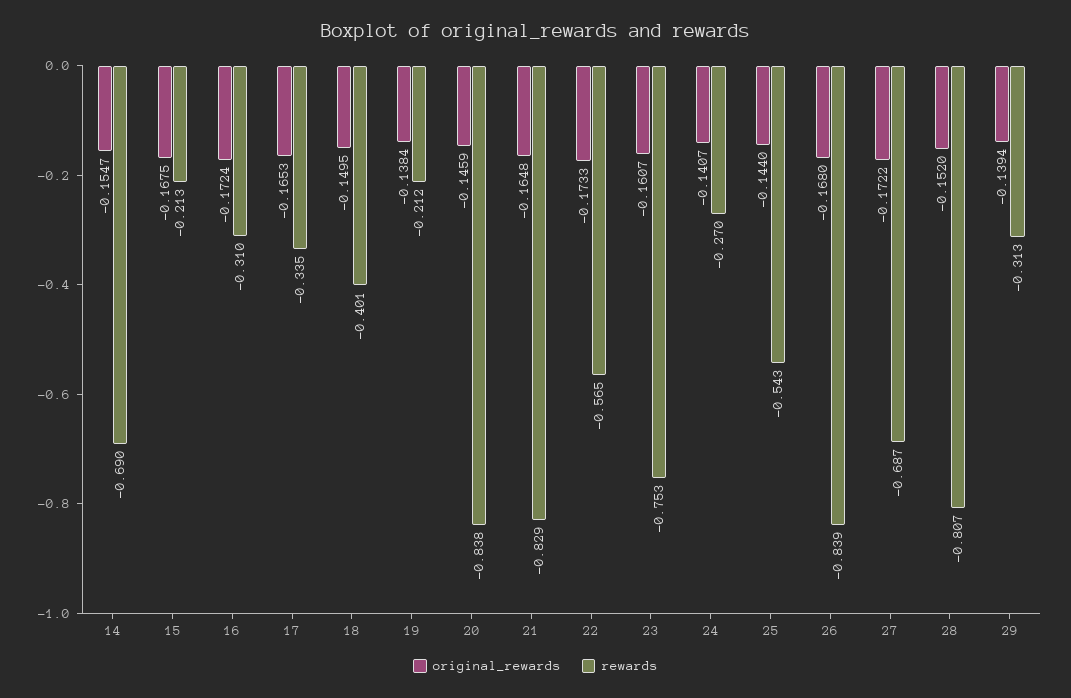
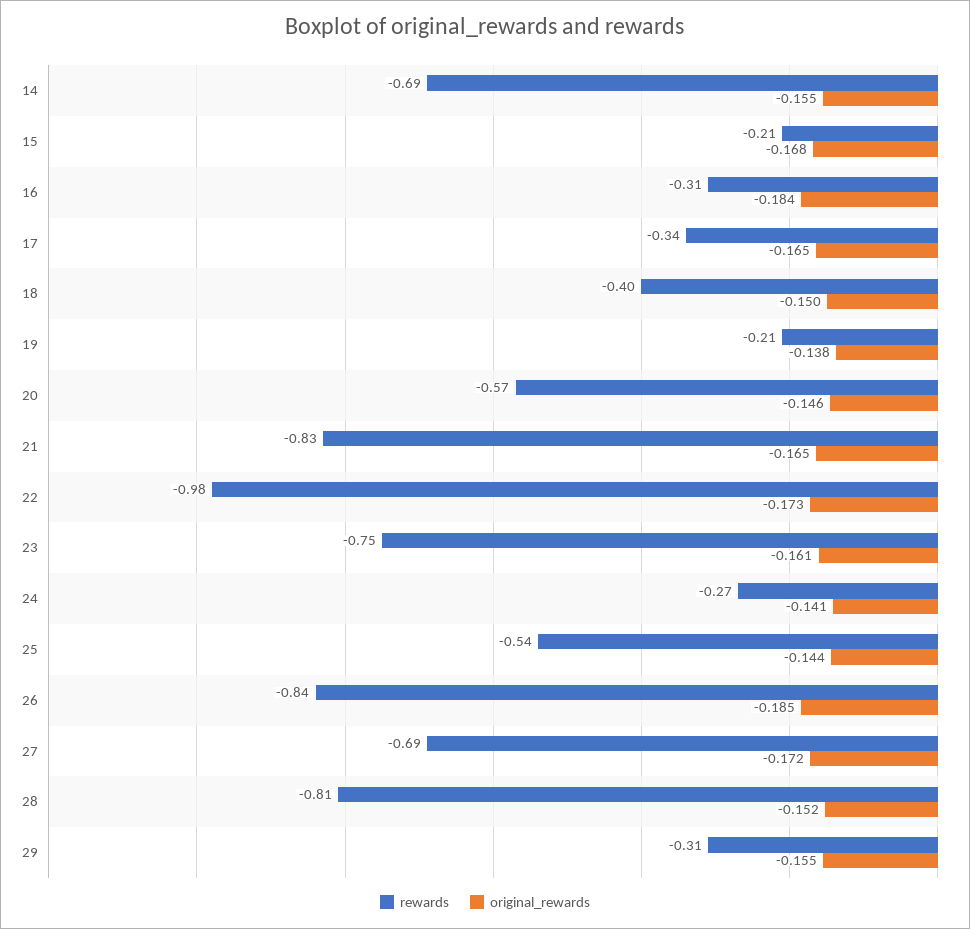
original_rewards, 16: -0.1724 -> -0.184
rewards, 20: -0.838 -> -0.57
rewards, 22: -0.565 -> -0.98
original_rewards, 26: -0.168 -> -0.185
original_rewards, 29: -0.1394 -> -0.155

